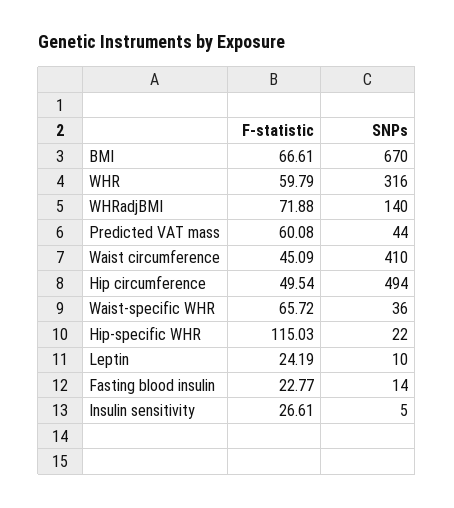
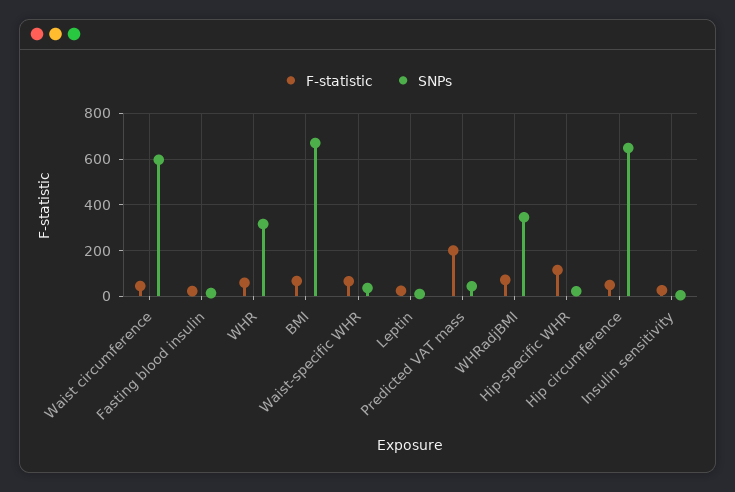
SNPs, WHRadjBMI: 140 -> 350
F-statistic, Predicted VAT mass: 60.08 -> 200
SNPs, Waist circumference: 410 -> 600
SNPs, Hip circumference: 494 -> 650

